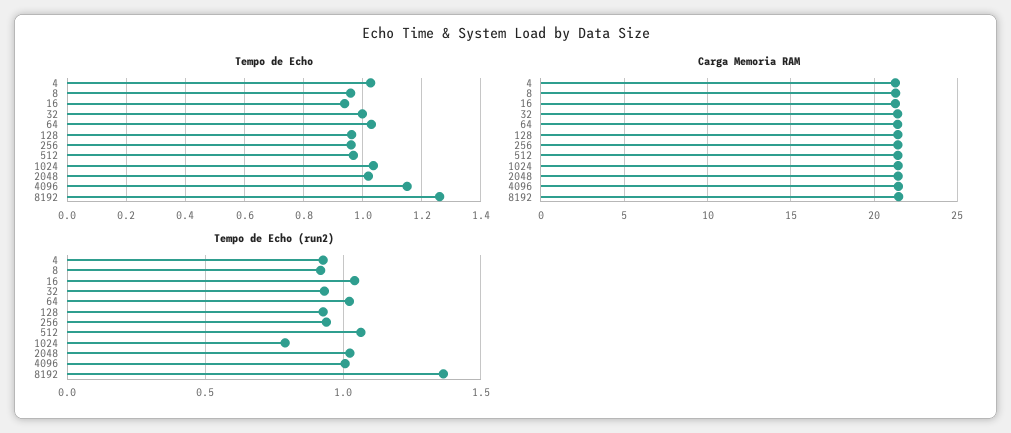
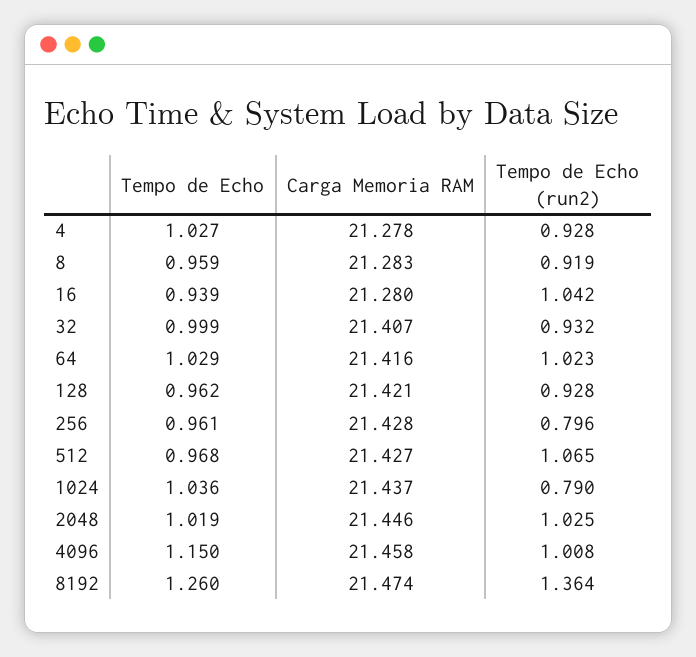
Tempo de Echo (run2), 256: 0.95 -> 0.796

